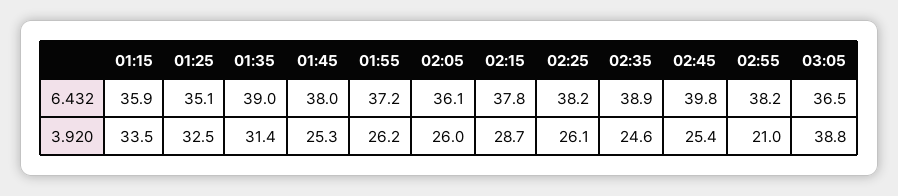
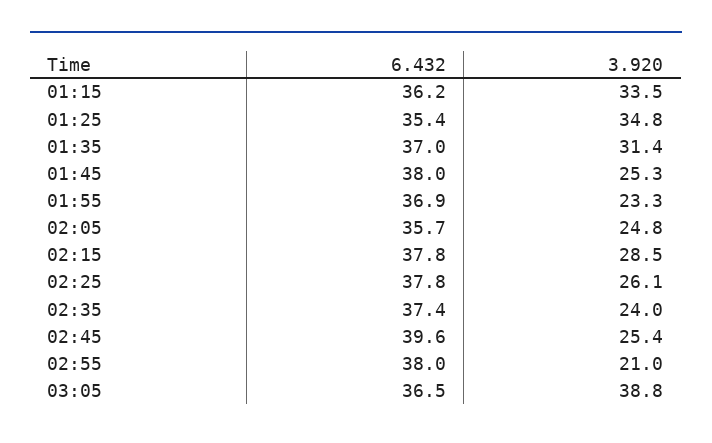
01:15, 6.432: 35.9 -> 36.2
01:25, 6.432: 35.1 -> 35.4
01:35, 6.432: 39 -> 37
01:55, 6.432: 37.2 -> 36.9
02:05, 6.432: 36.1 -> 35.7
02:25, 6.432: 38.2 -> 37.8
02:35, 6.432: 38.9 -> 37.4
02:45, 6.432: 39.8 -> 39.6
02:55, 6.432: 38.2 -> 38
01:25, 3.920: 32.5 -> 34.8
01:55, 3.920: 26.2 -> 23.3
02:05, 3.920: 26 -> 24.8
02:15, 3.920: 28.7 -> 28.5
02:35, 3.920: 24.6 -> 24

